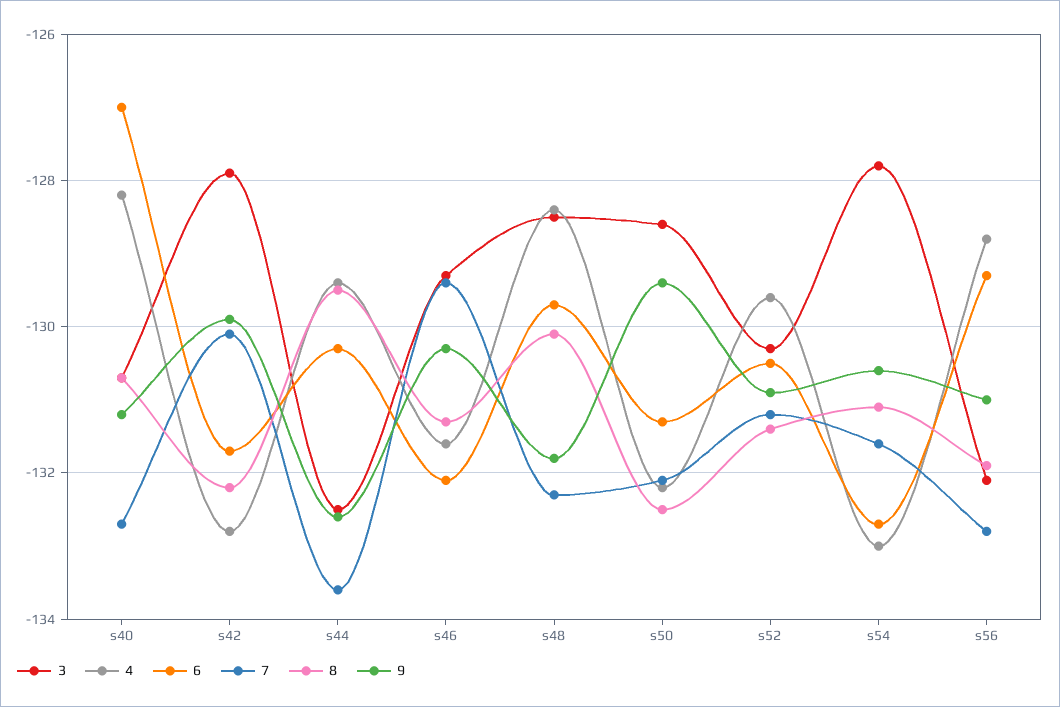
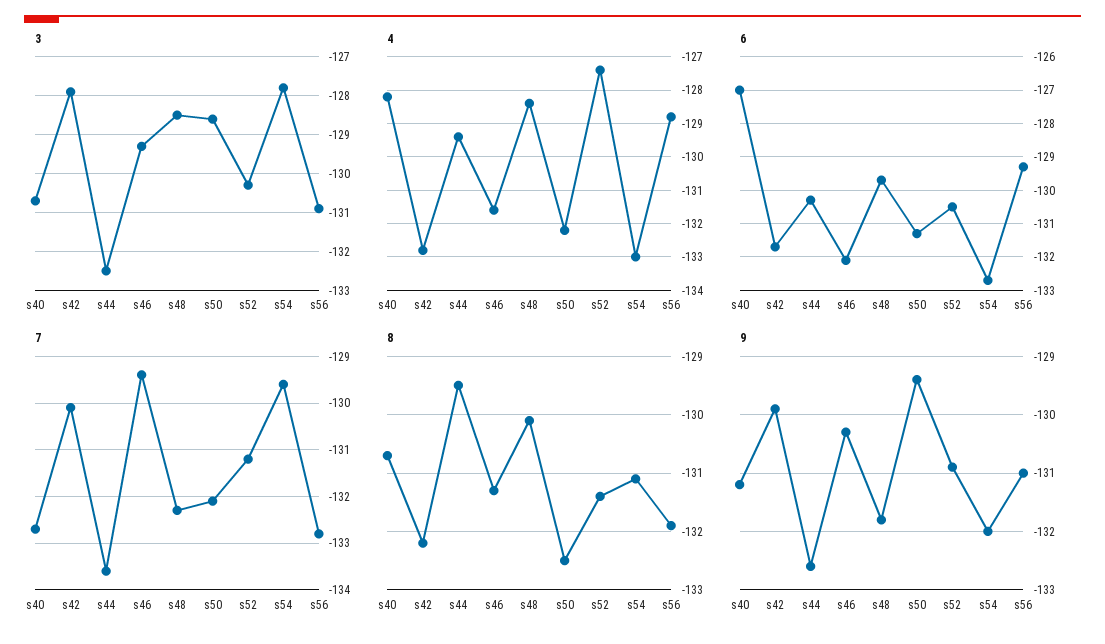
4, s52: -129.5 -> -127.5
7, s54: -131.5 -> -129.5
9, s54: -130.5 -> -132
3, s56: -132 -> -131

